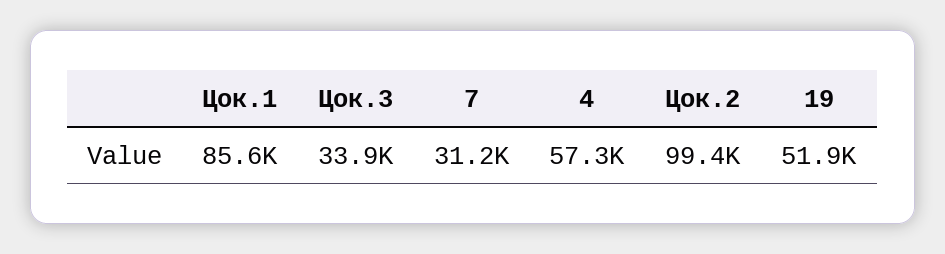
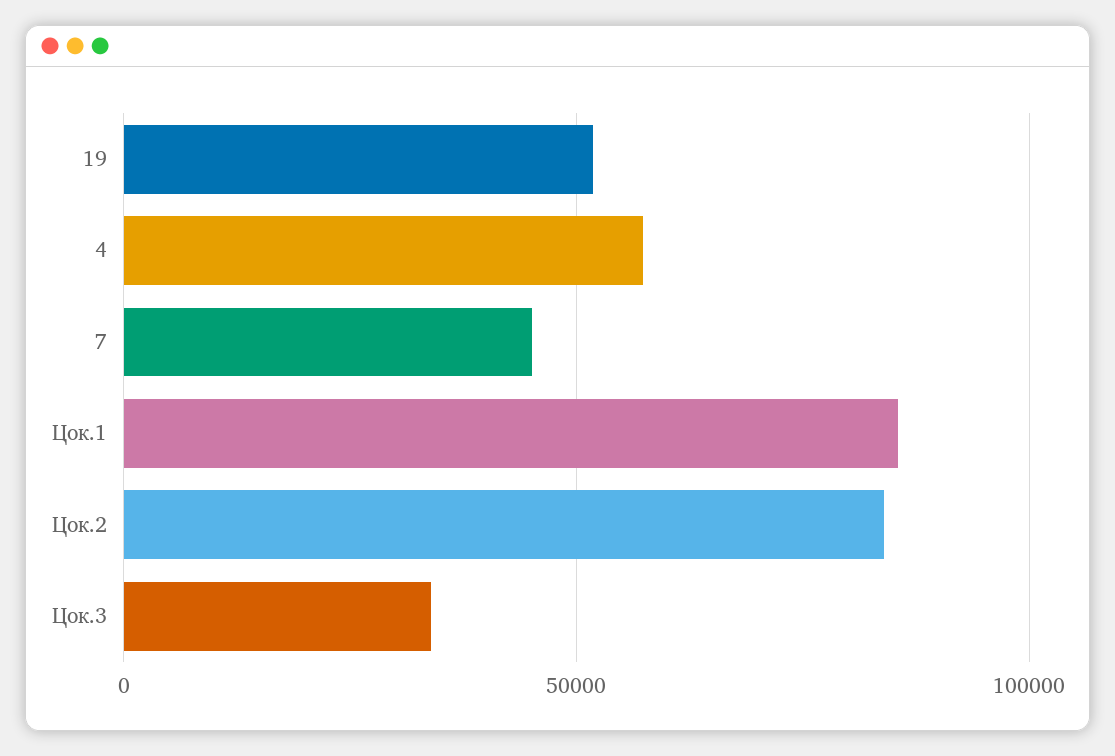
7: 31200 -> 45000
Цок.2: 99400 -> 85000

